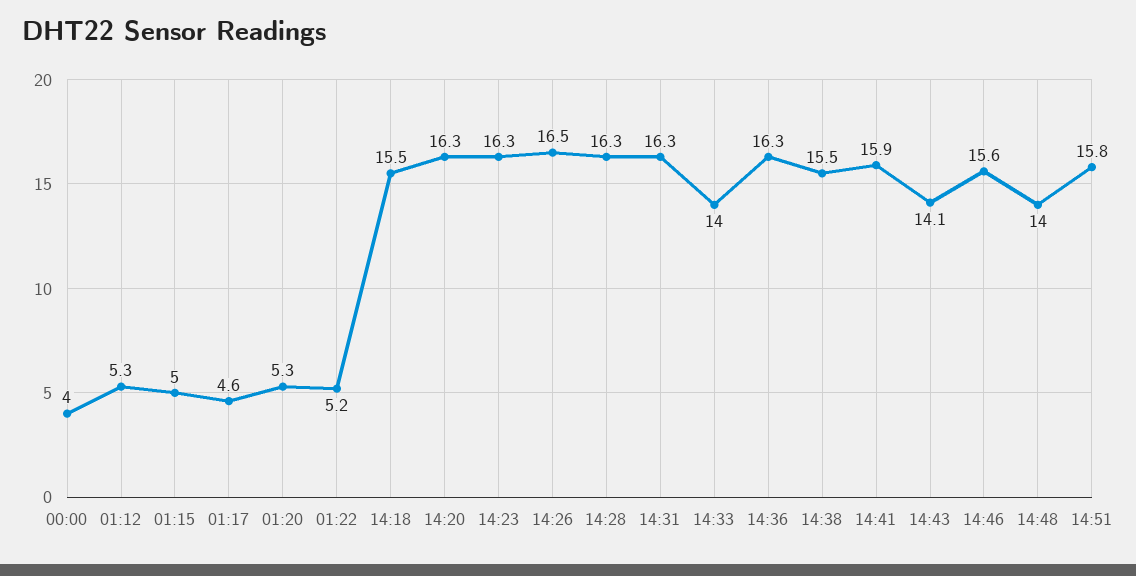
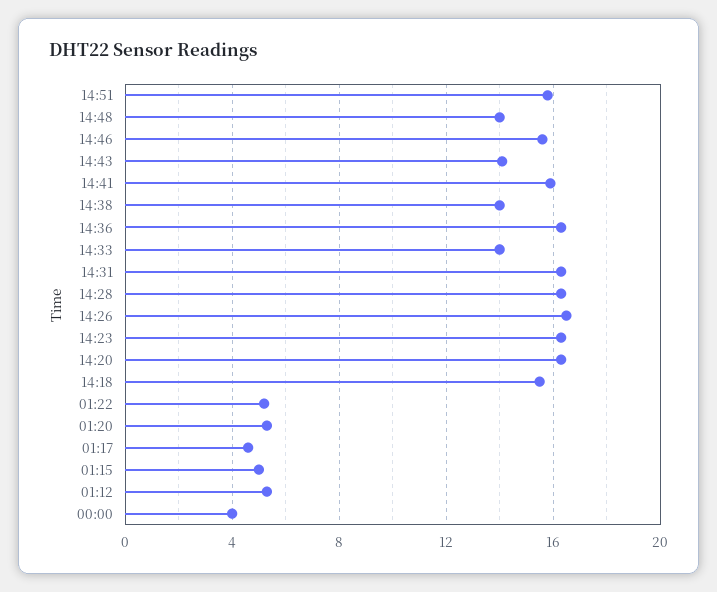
14:38: 15.5 -> 14

